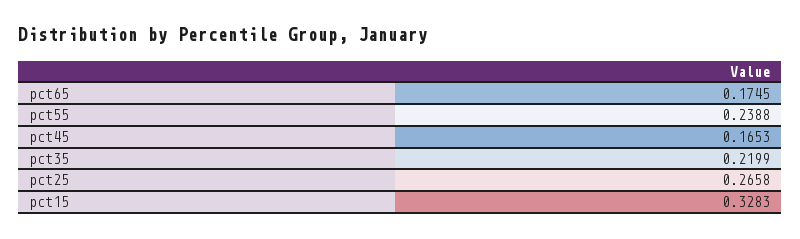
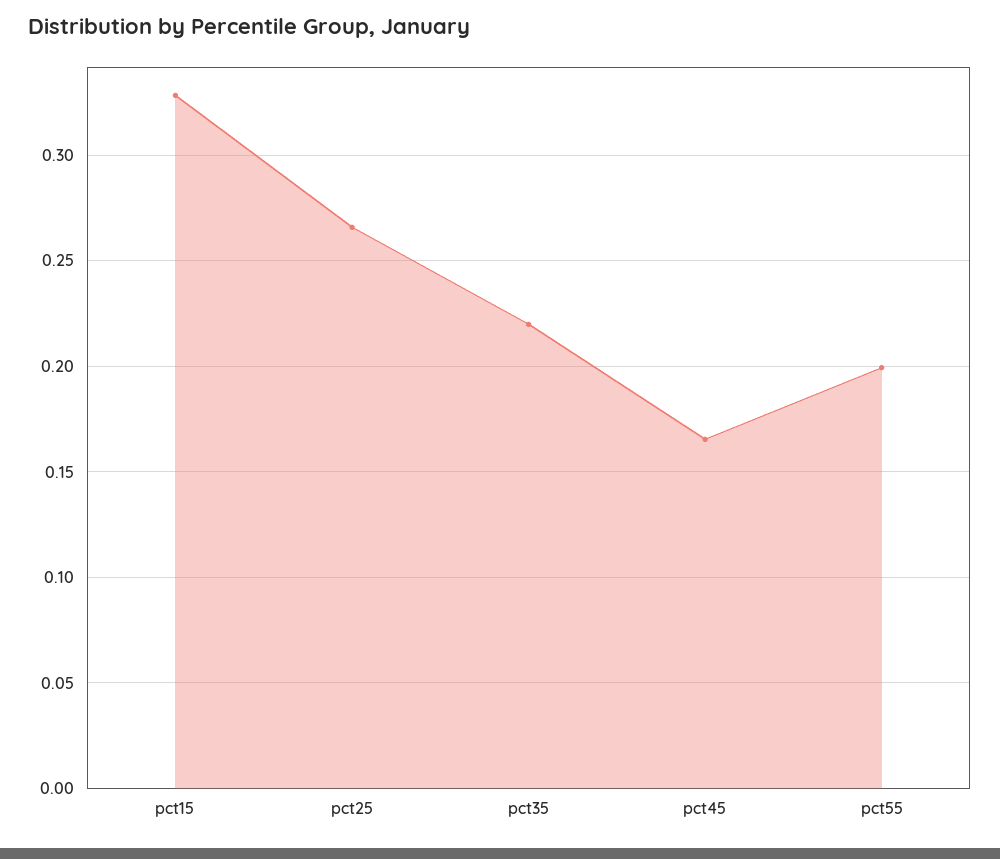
pct65: 0.1745 -> none
pct55: 0.2388 -> 0.2

